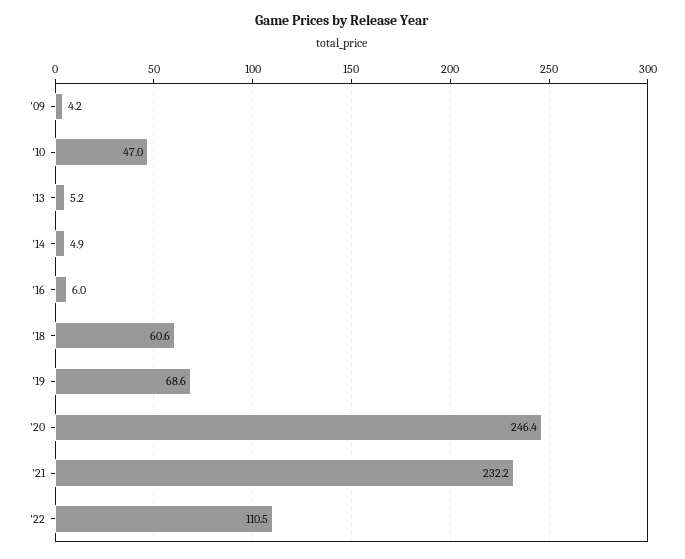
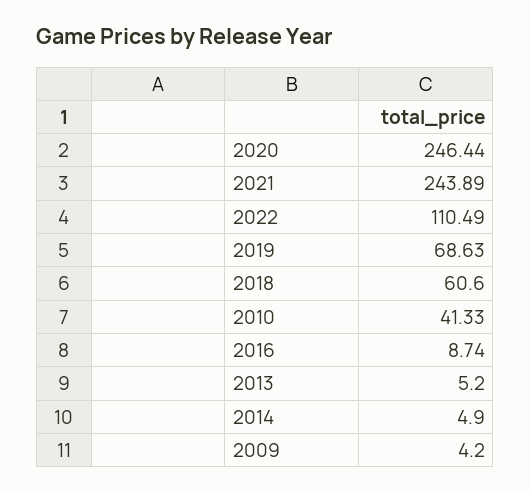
'10: 47 -> 41.33
'16: 6 -> 8.74
'21: 232.2 -> 243.89

